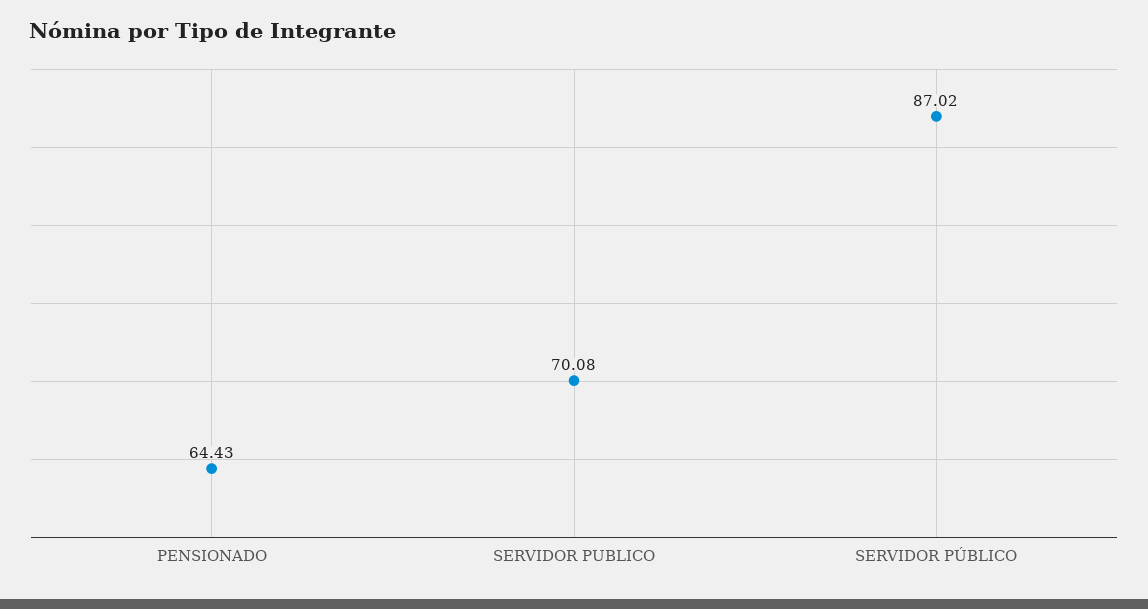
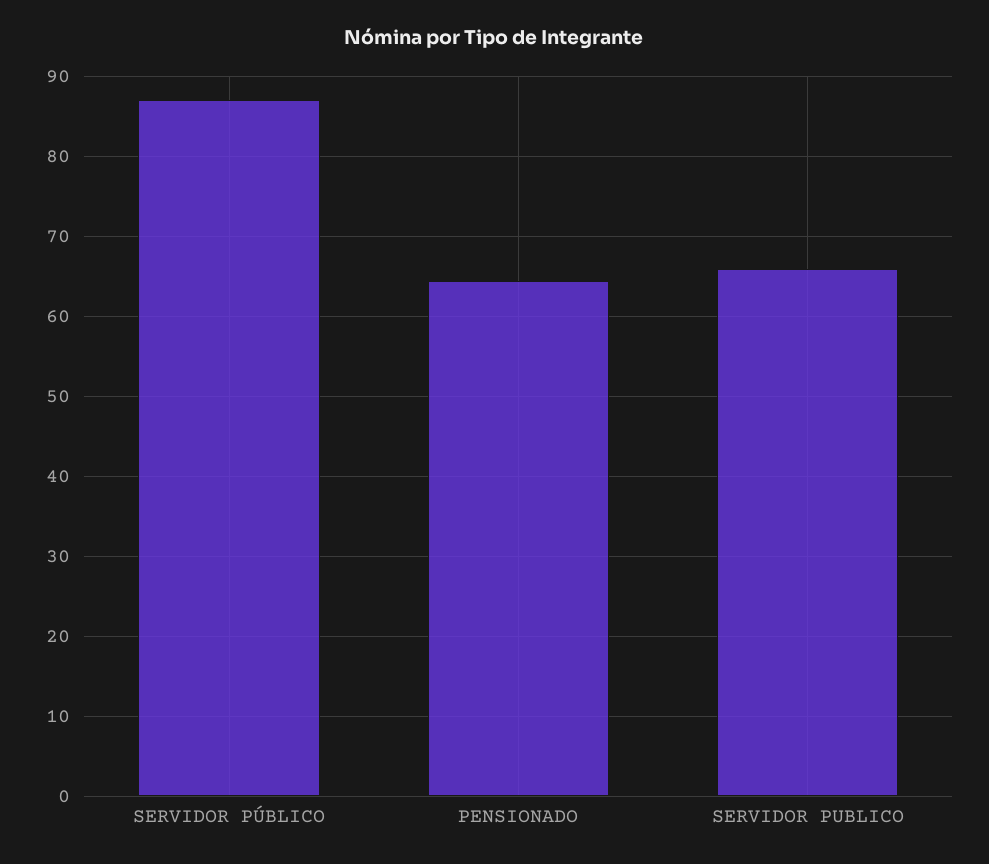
SERVIDOR PUBLICO: 70.08 -> 66

